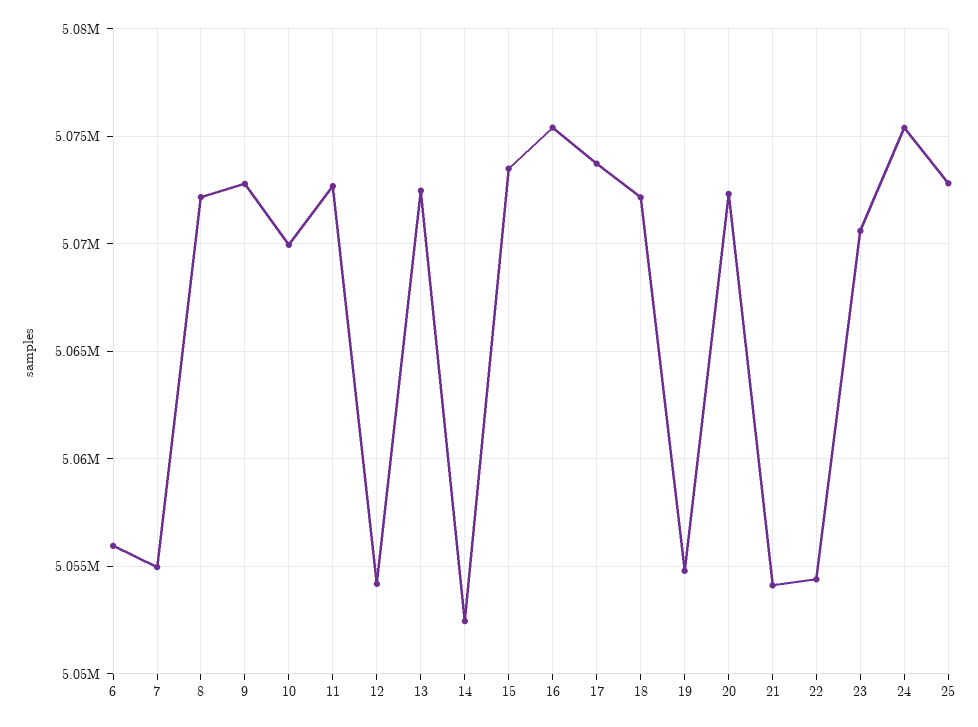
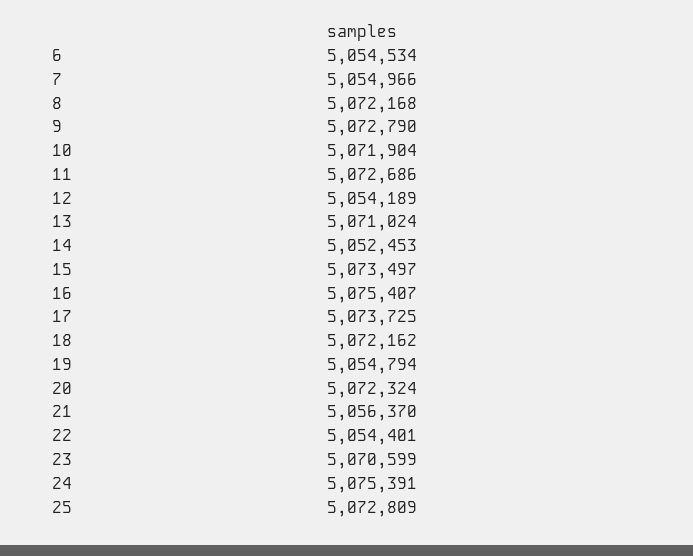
6: 5056000 -> 5054534
10: 5070000 -> 5071904
13: 5072500 -> 5071024
21: 5054000 -> 5056370

